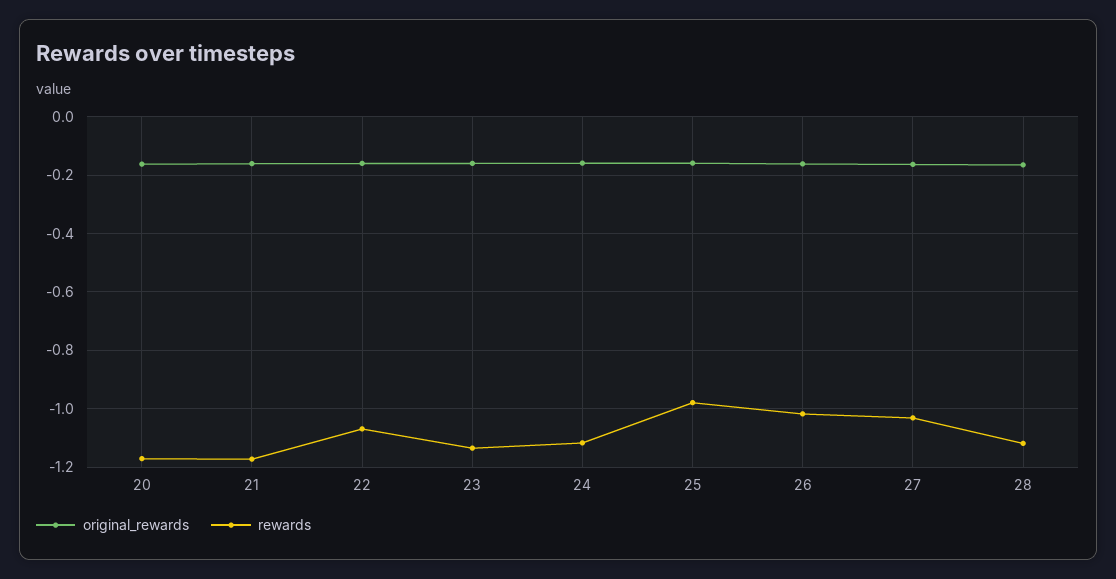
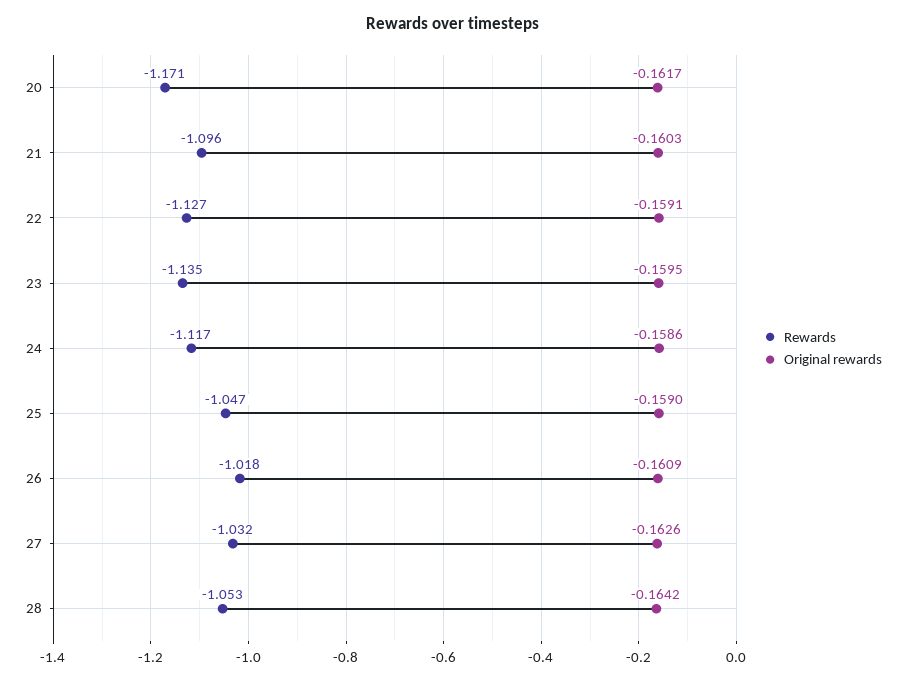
rewards, 21: -1.175 -> -1.096
rewards, 22: -1.075 -> -1.127
rewards, 25: -0.975 -> -1.047
rewards, 28: -1.125 -> -1.053

